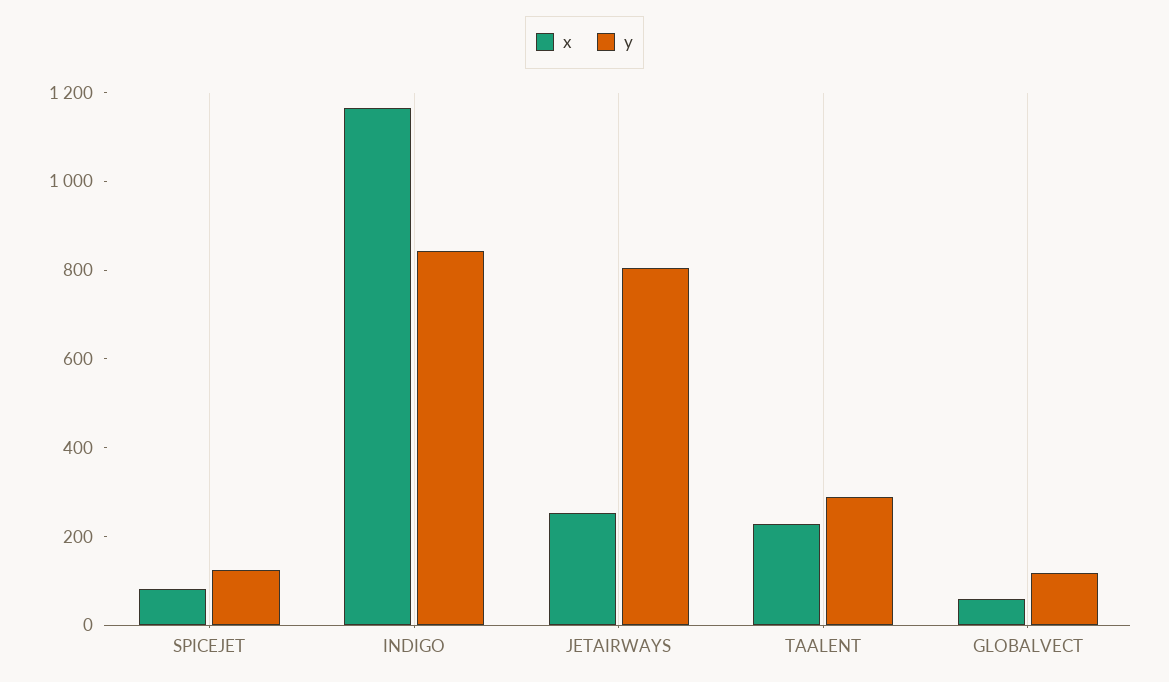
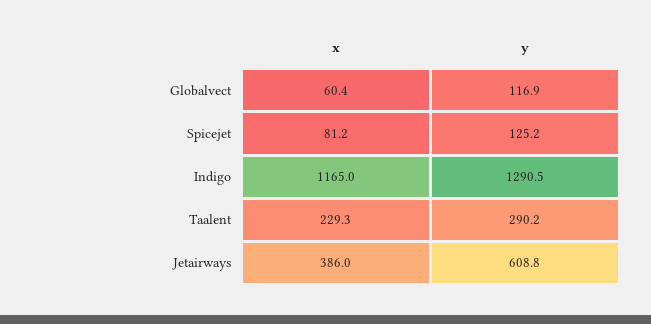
y, INDIGO: 850 -> 1290.5
x, JETAIRWAYS: 250 -> 386
y, JETAIRWAYS: 800 -> 608.8

